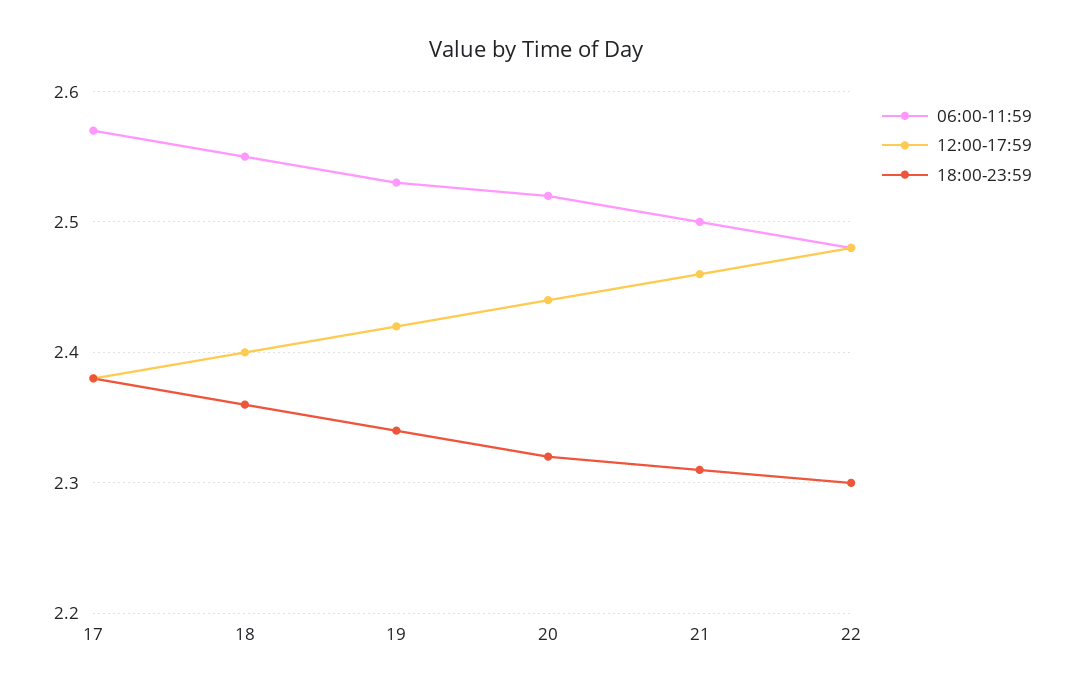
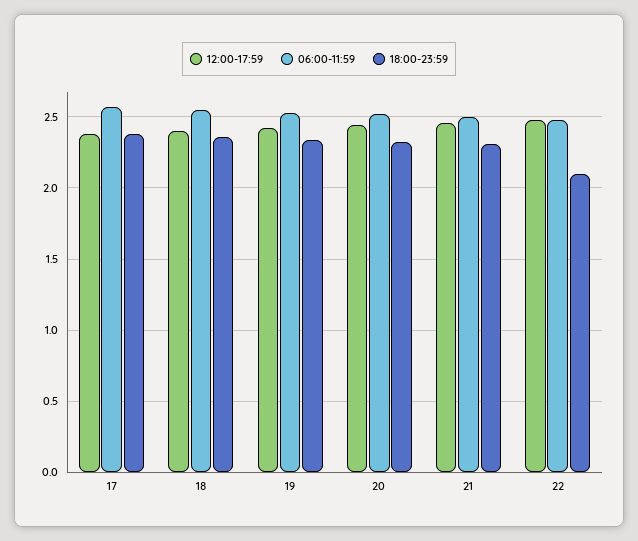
18:00-23:59, 22: 2.3 -> 2.1

